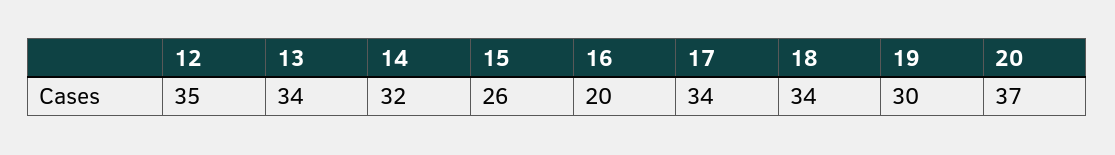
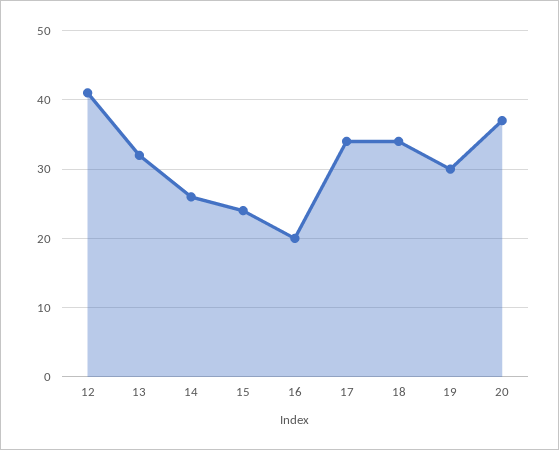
12: 35 -> 41
13: 34 -> 32
14: 32 -> 26
15: 26 -> 24

